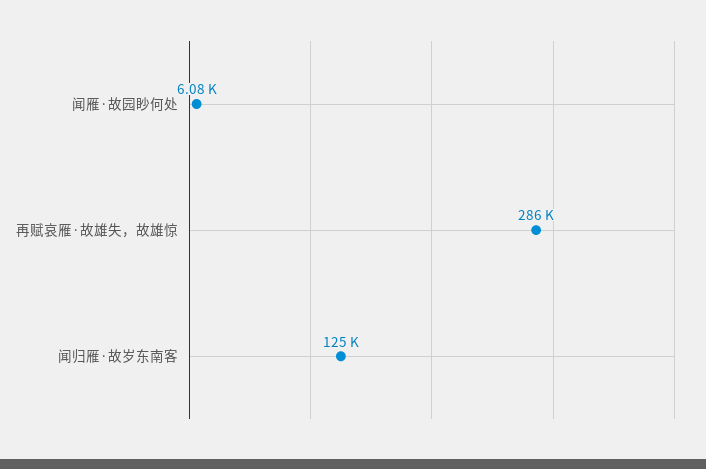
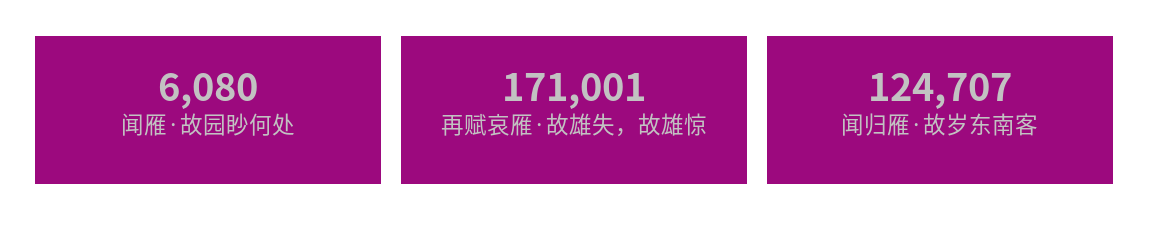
再赋哀雁·故雄失，故雄惊: 286000 -> 171001

